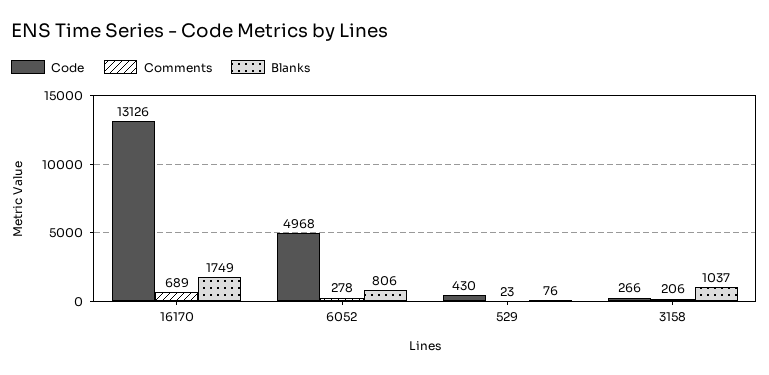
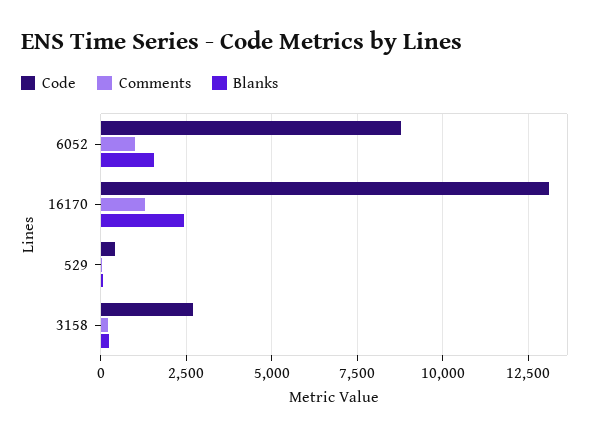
Comments, 16170: 689 -> 1250
Blanks, 16170: 1749 -> 2500
Code, 6052: 4968 -> 8750
Comments, 6052: 278 -> 1000
Blanks, 6052: 806 -> 1500
Code, 3158: 266 -> 2750
Blanks, 3158: 1037 -> 250

